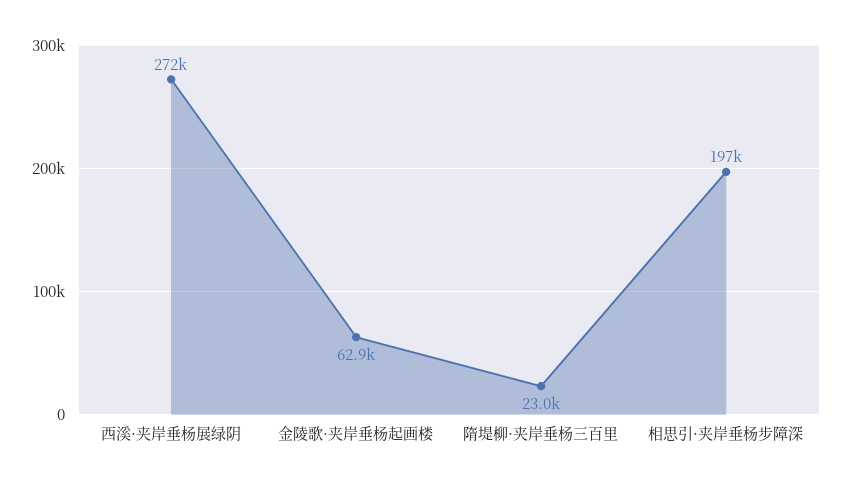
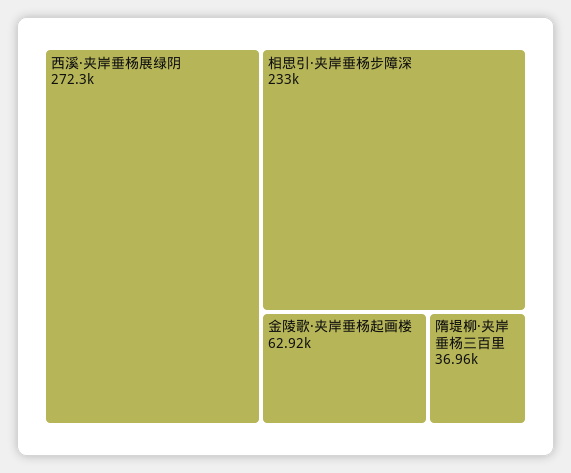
隋堤柳·夹岸垂杨三百里: 23000 -> 36960
相思引·夹岸垂杨步障深: 197000 -> 233000

